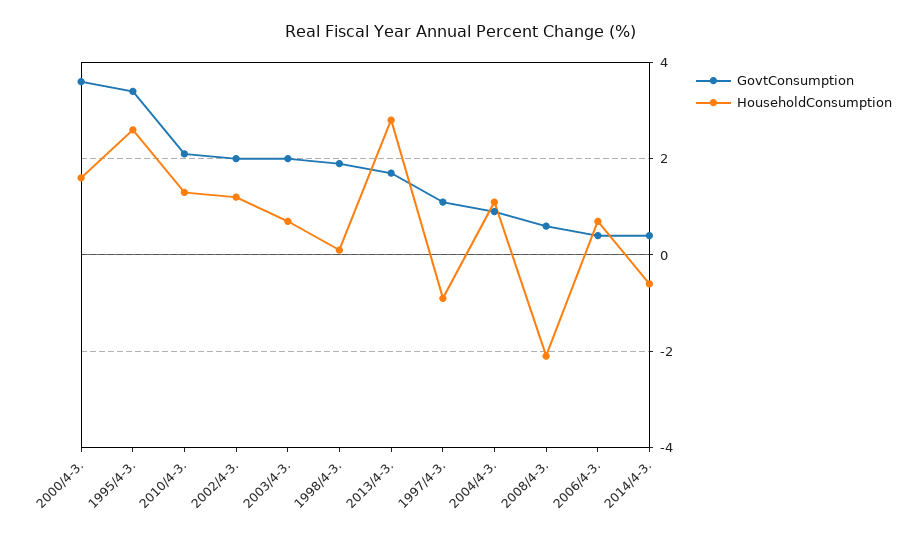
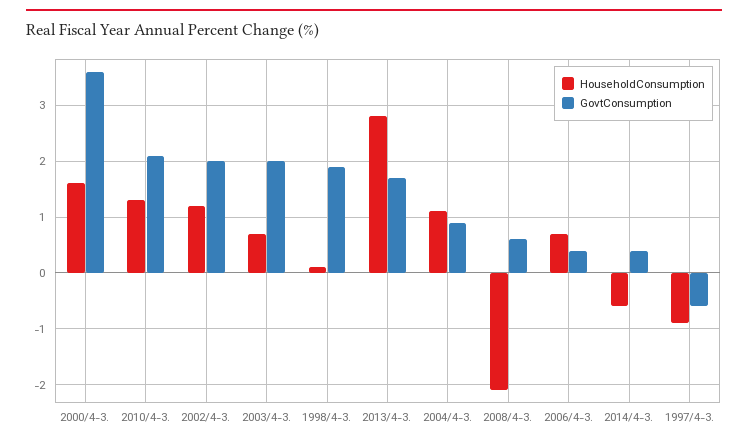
GovtConsumption, 1995/4-3.: 3.5 -> none
HouseholdConsumption, 1995/4-3.: 2.5 -> none
GovtConsumption, 1997/4-3.: 1 -> -0.5

